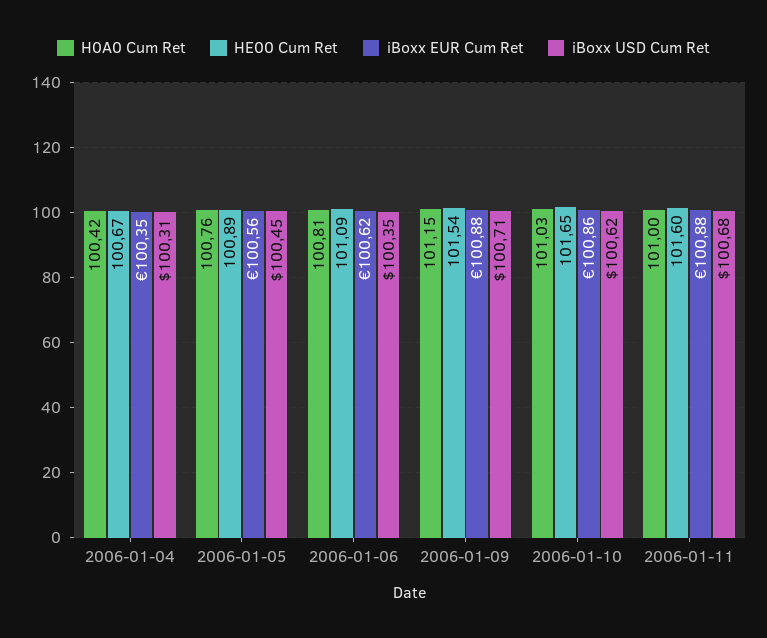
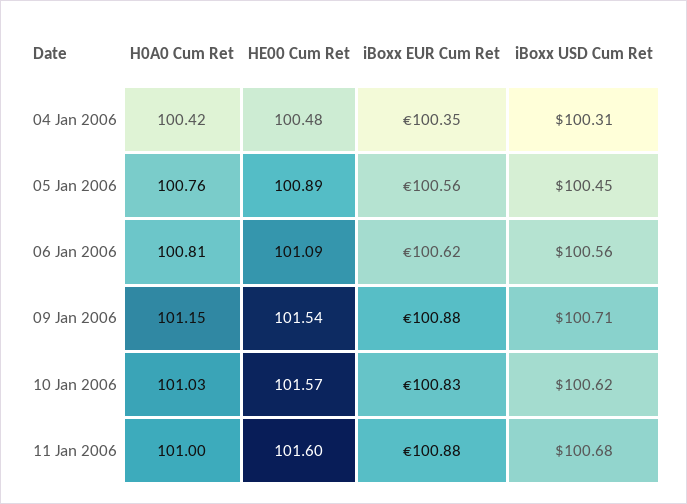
HE00 Cum Ret, 2006-01-04: 100.67 -> 100.48
iBoxx USD Cum Ret, 2006-01-06: 100.35 -> 100.56
HE00 Cum Ret, 2006-01-10: 101.65 -> 101.57
iBoxx EUR Cum Ret, 2006-01-10: 100.86 -> 100.83

